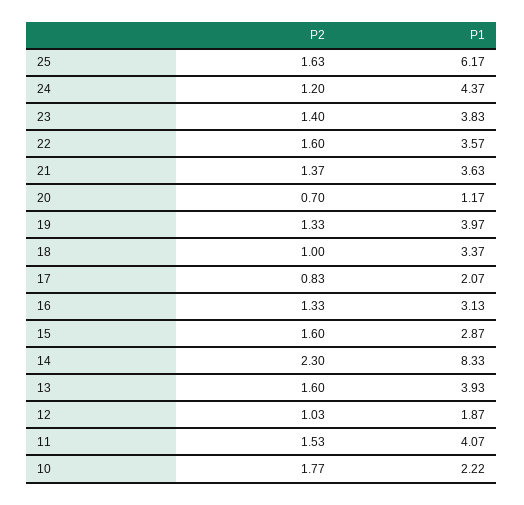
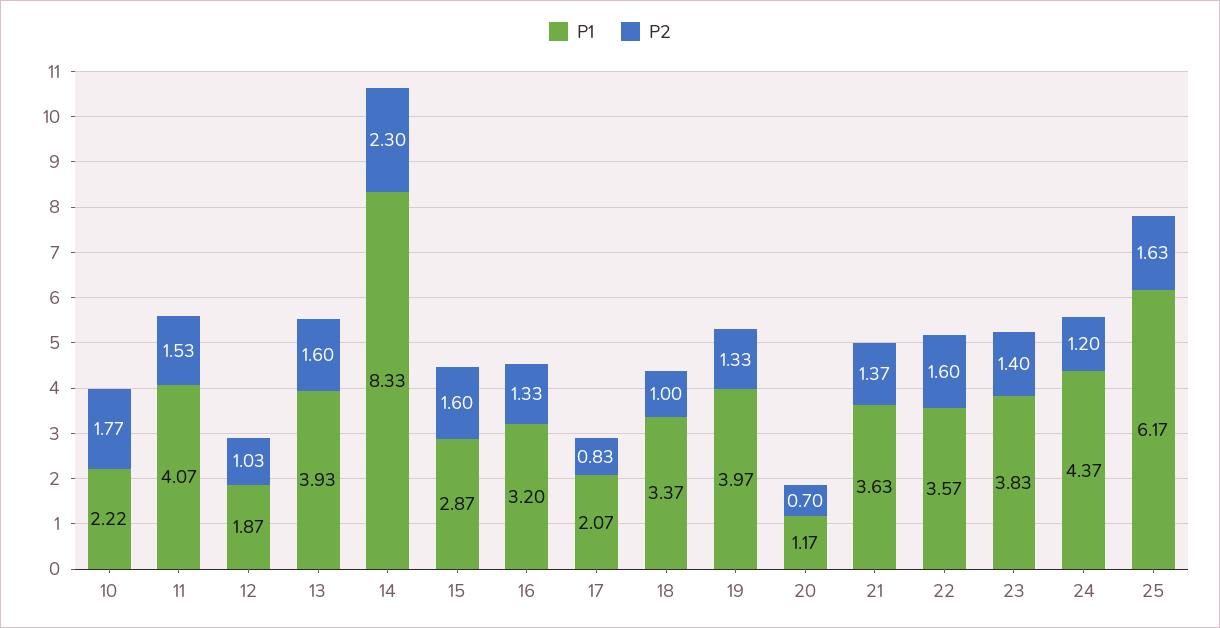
P1, 16: 3.13 -> 3.2

